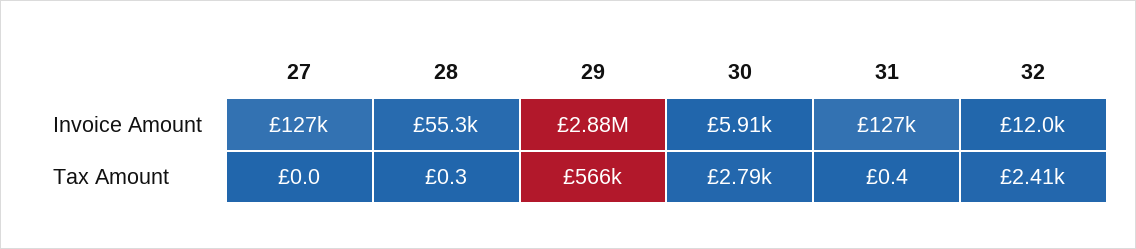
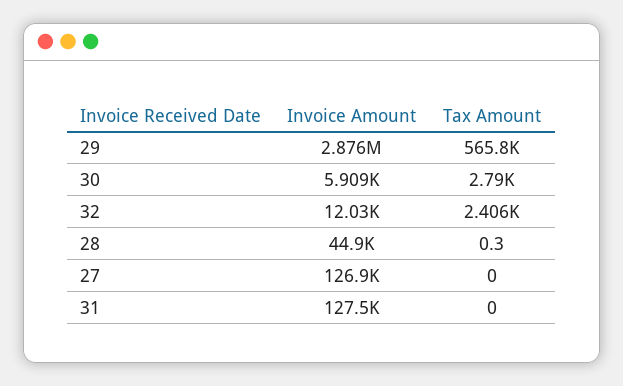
28, Invoice Amount: 55300 -> 44900
31, Tax Amount: 0.4 -> 0

